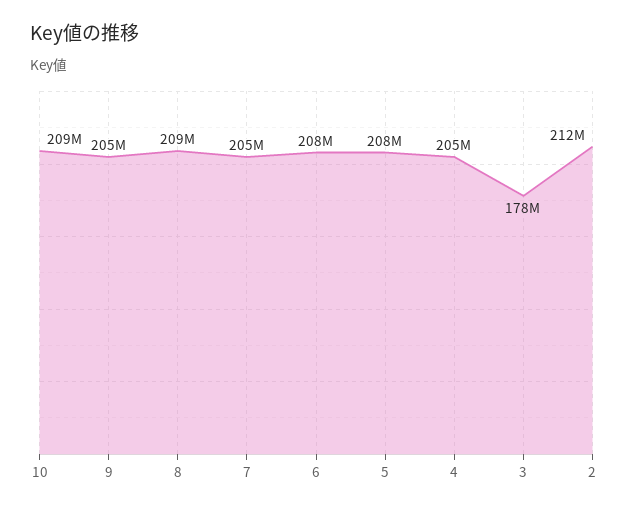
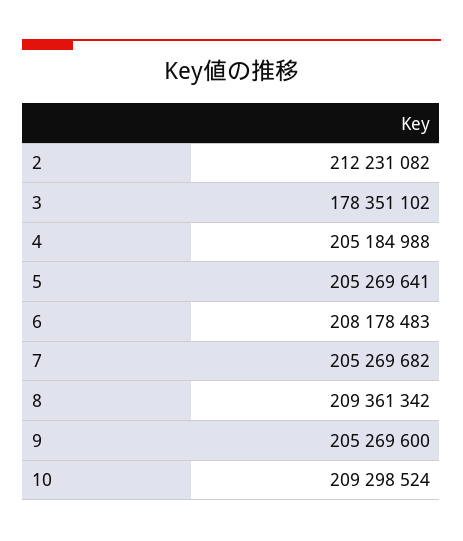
5: 208000000 -> 205269641

